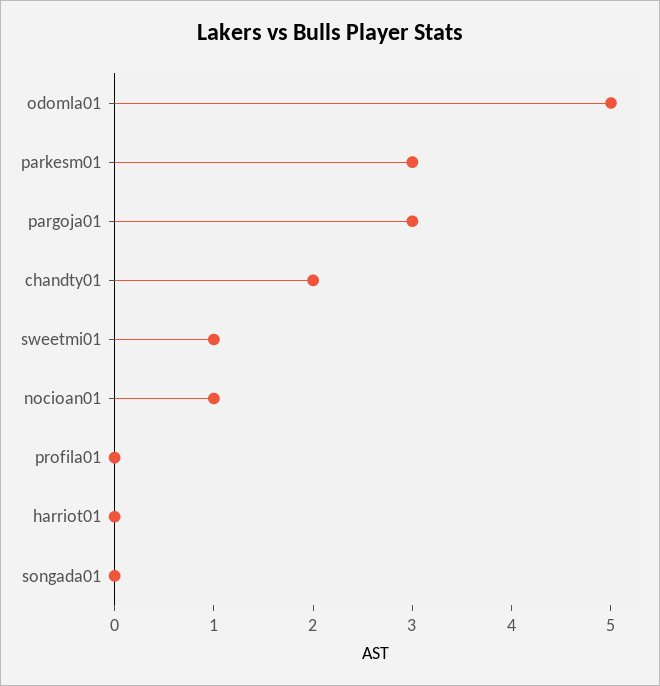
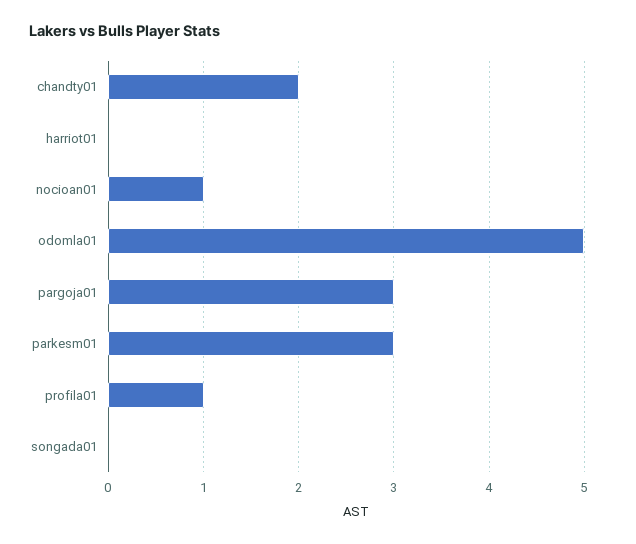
sweetmi01: 1 -> none
profila01: 0 -> 1

